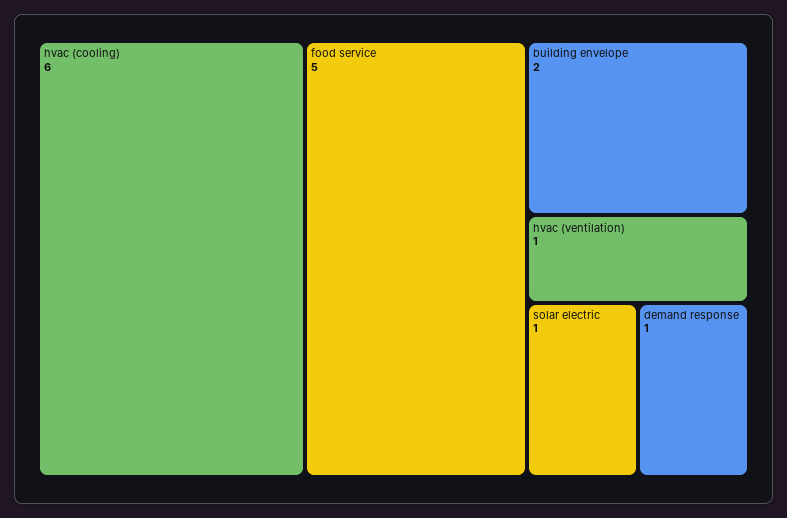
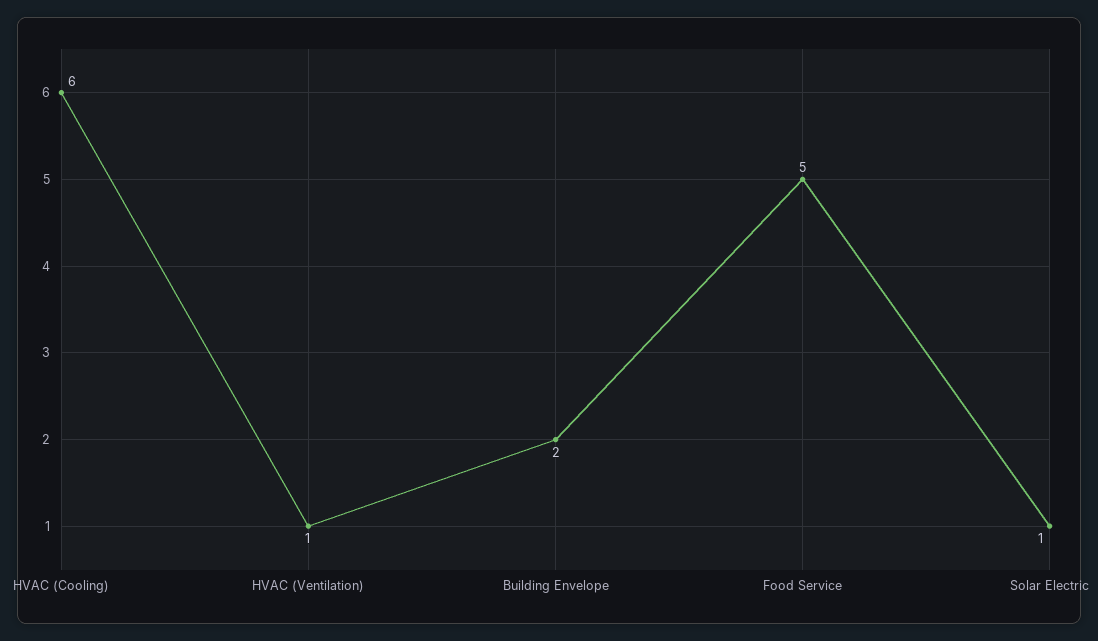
demand response: 1 -> none

